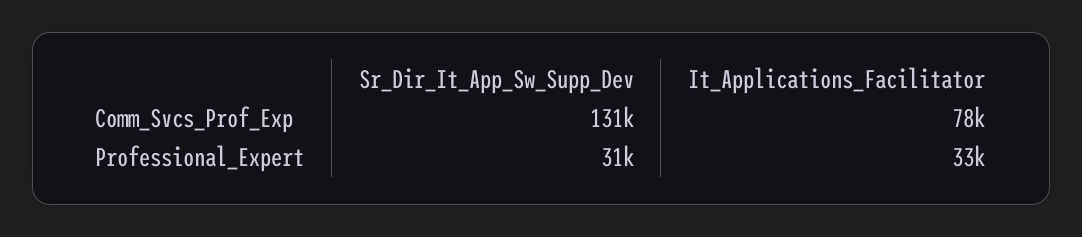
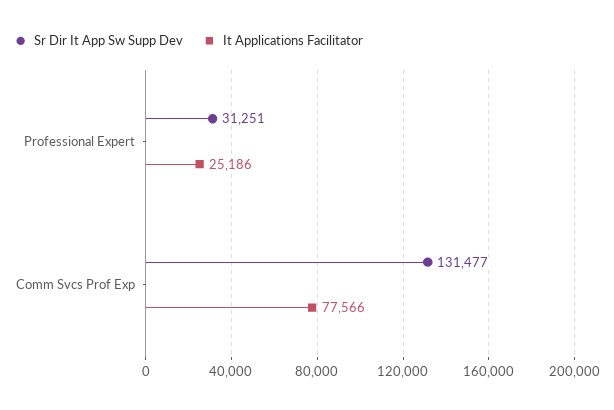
It_Applications_Facilitator, Professional_Expert: 33000 -> 25186

